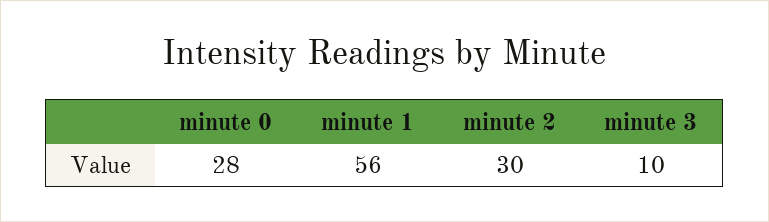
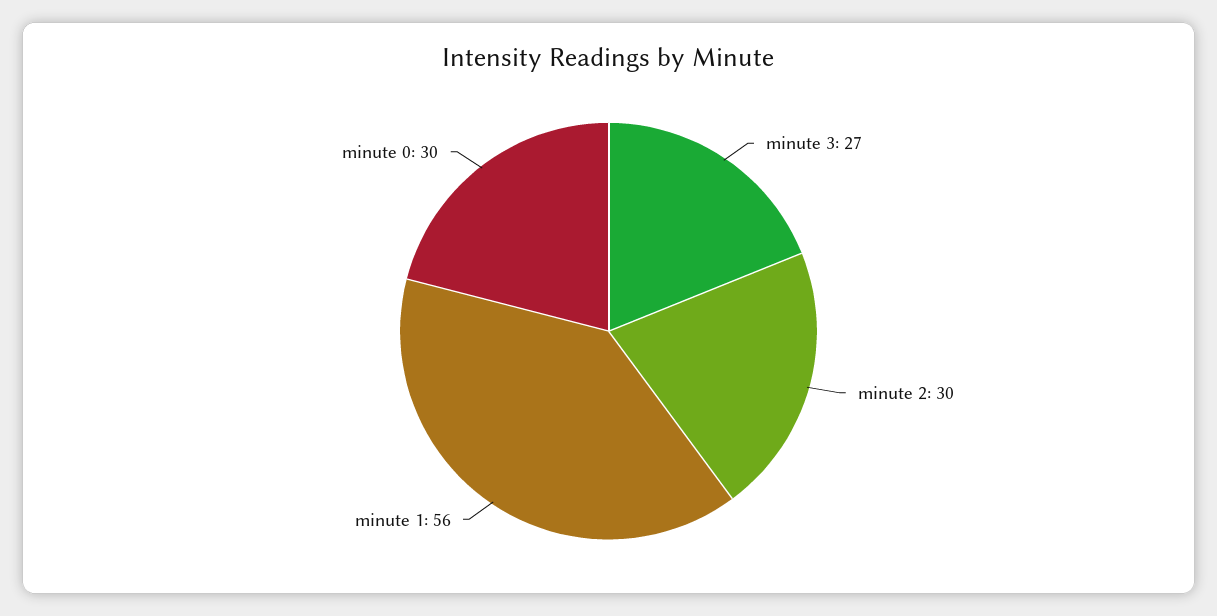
minute 0: 28 -> 30
minute 3: 10 -> 27

